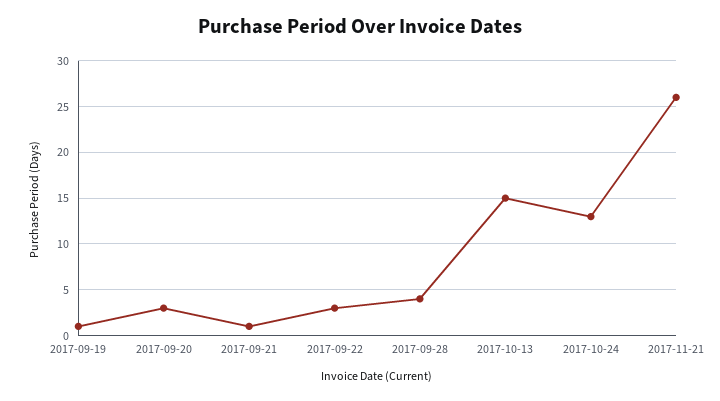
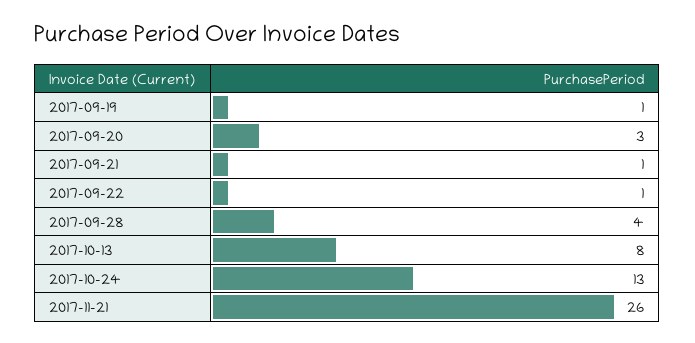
2017-09-22: 3 -> 1
2017-10-13: 15 -> 8

